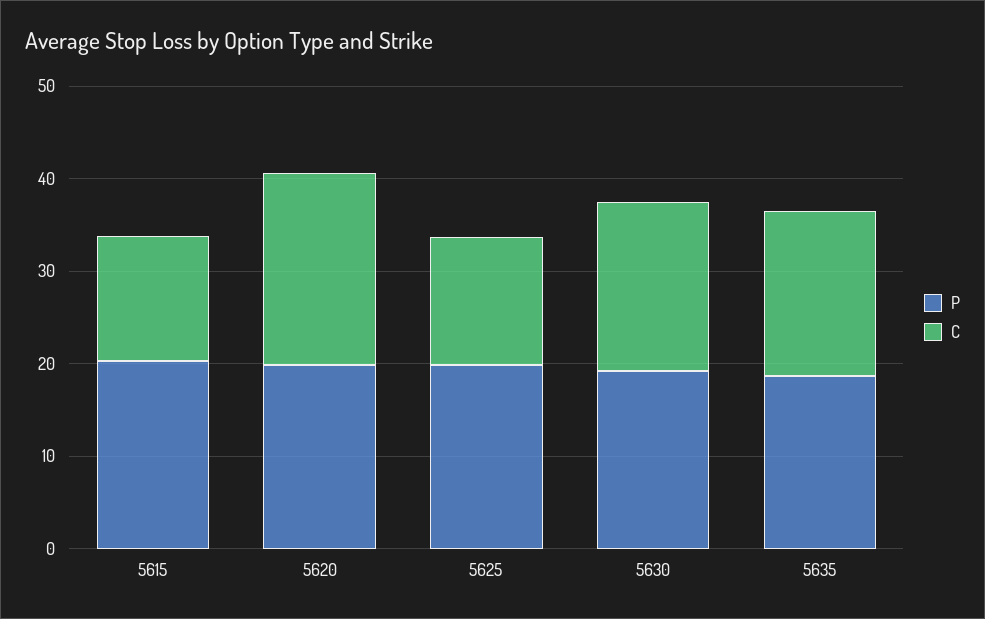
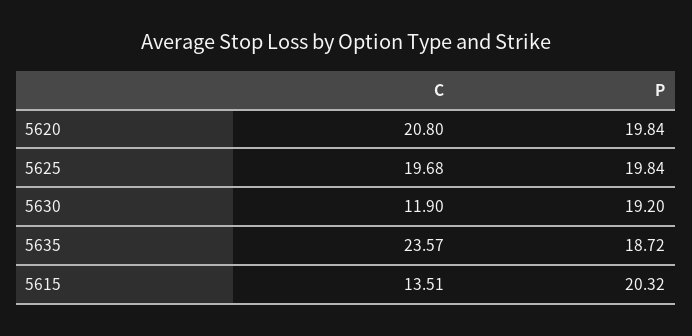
C, 5625: 14 -> 19.68
C, 5630: 18 -> 11.9
C, 5635: 18 -> 23.57

